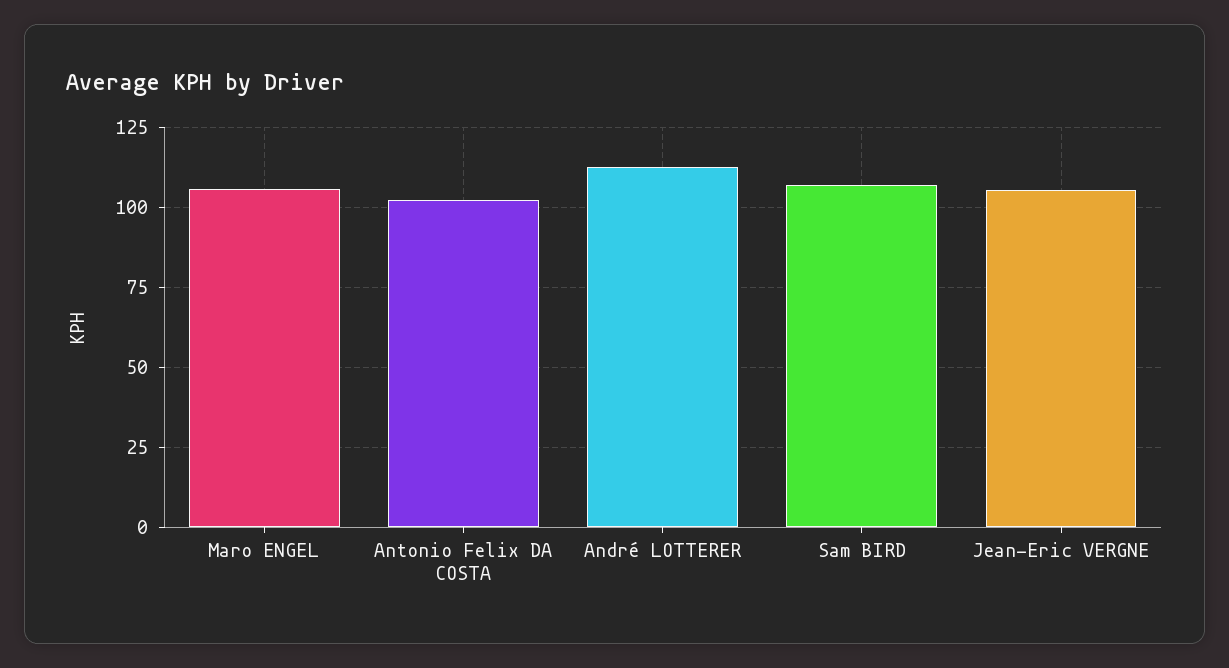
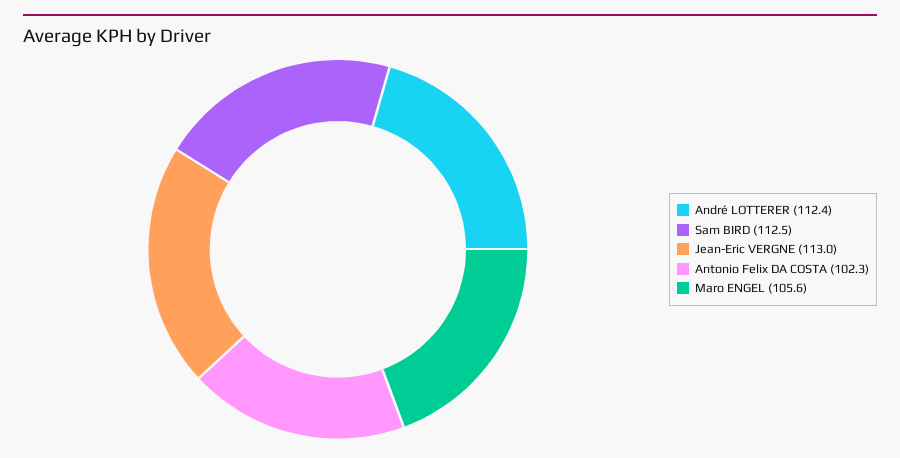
Sam BIRD: 107.5 -> 112.5
Jean-Eric VERGNE: 105 -> 113

